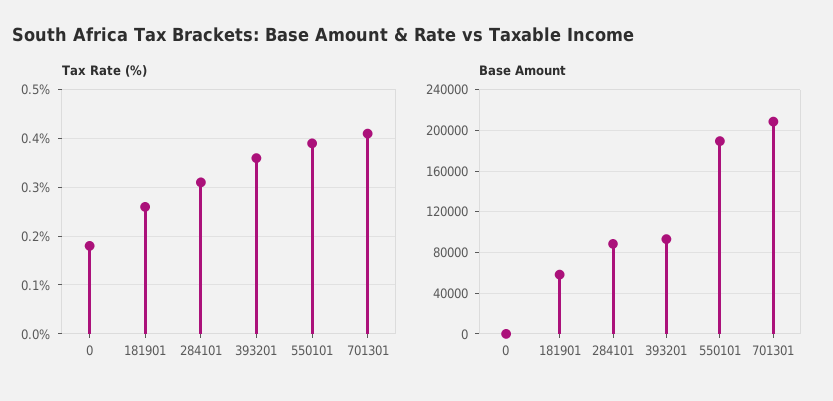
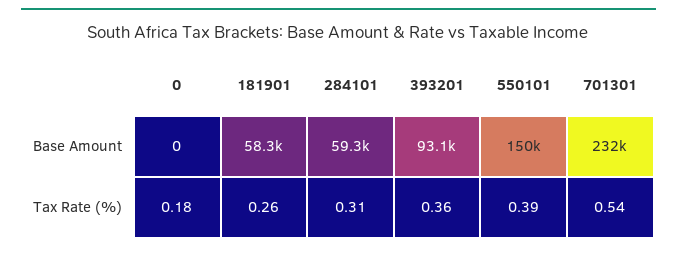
Tax Rate (%), 701301: 0.4 -> 0.54
Base Amount, 284101: 90000 -> 59300
Base Amount, 550101: 190000 -> 150000
Base Amount, 701301: 210000 -> 232000

